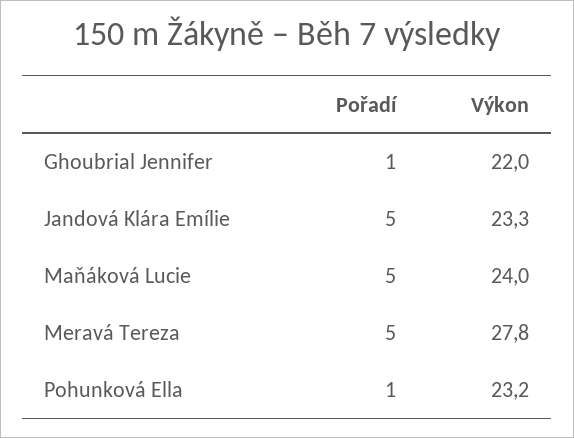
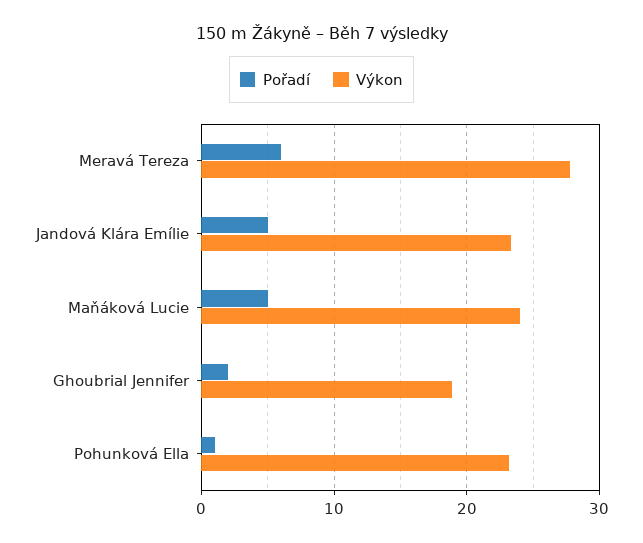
Pořadí, Ghoubrial Jennifer: 1 -> 2
Výkon, Ghoubrial Jennifer: 22 -> 19
Pořadí, Meravá Tereza: 5 -> 6

